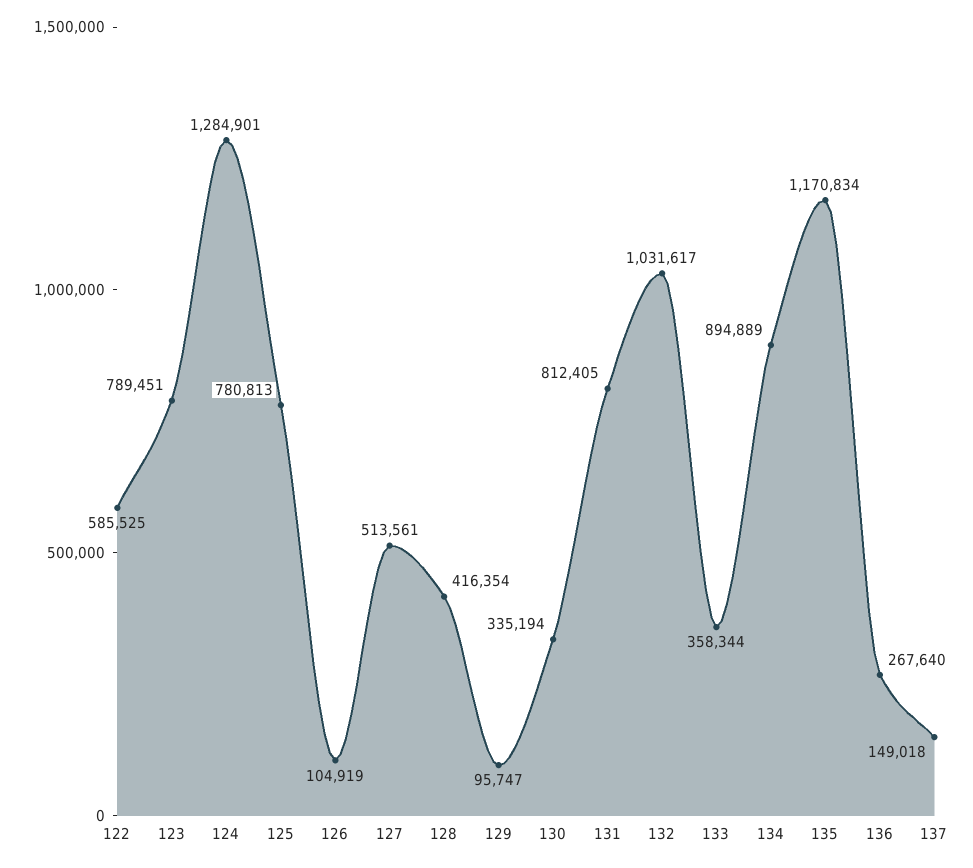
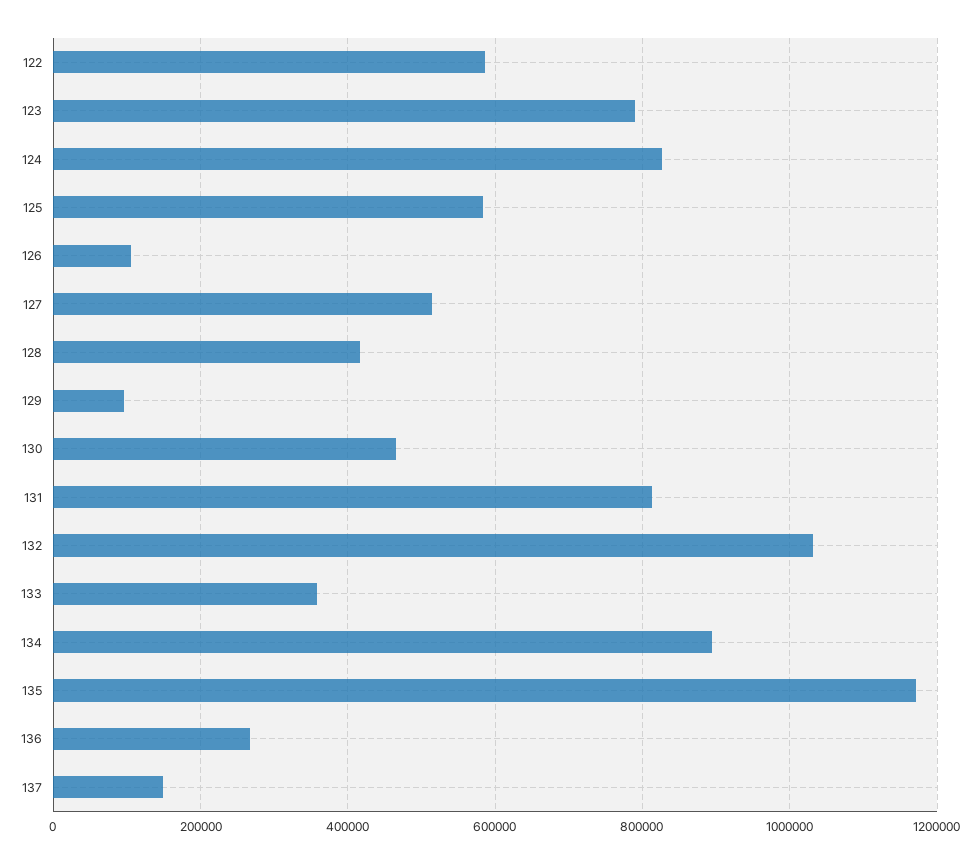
124: 1284901 -> 820000
125: 780813 -> 580000
130: 335194 -> 460000

